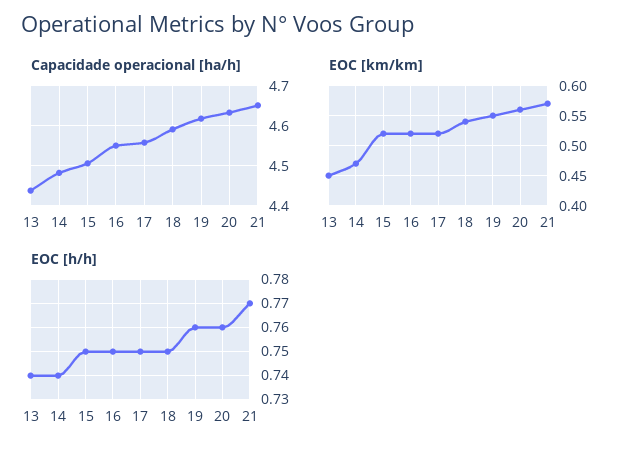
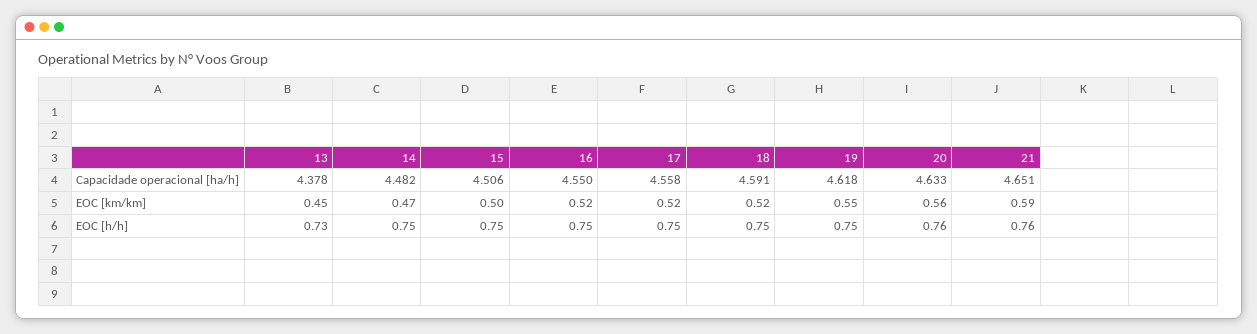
Capacidade operacional [ha/h], 13: 4.44 -> 4.378
EOC [km/km], 15: 0.52 -> 0.5
EOC [km/km], 18: 0.54 -> 0.52
EOC [km/km], 21: 0.57 -> 0.59
EOC [h/h], 13: 0.74 -> 0.73
EOC [h/h], 14: 0.74 -> 0.75
EOC [h/h], 19: 0.76 -> 0.75
EOC [h/h], 21: 0.77 -> 0.76

